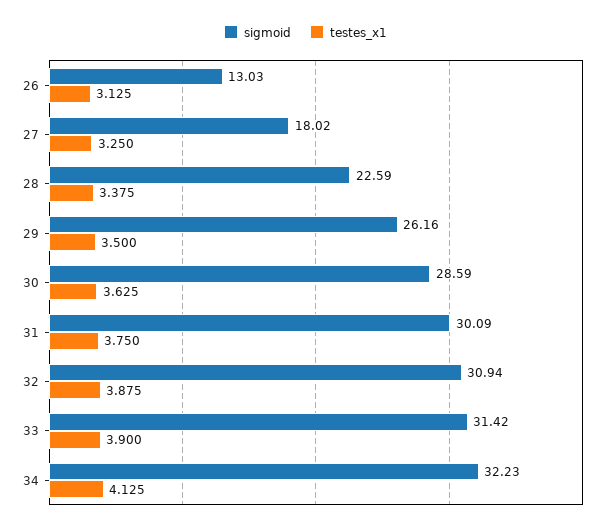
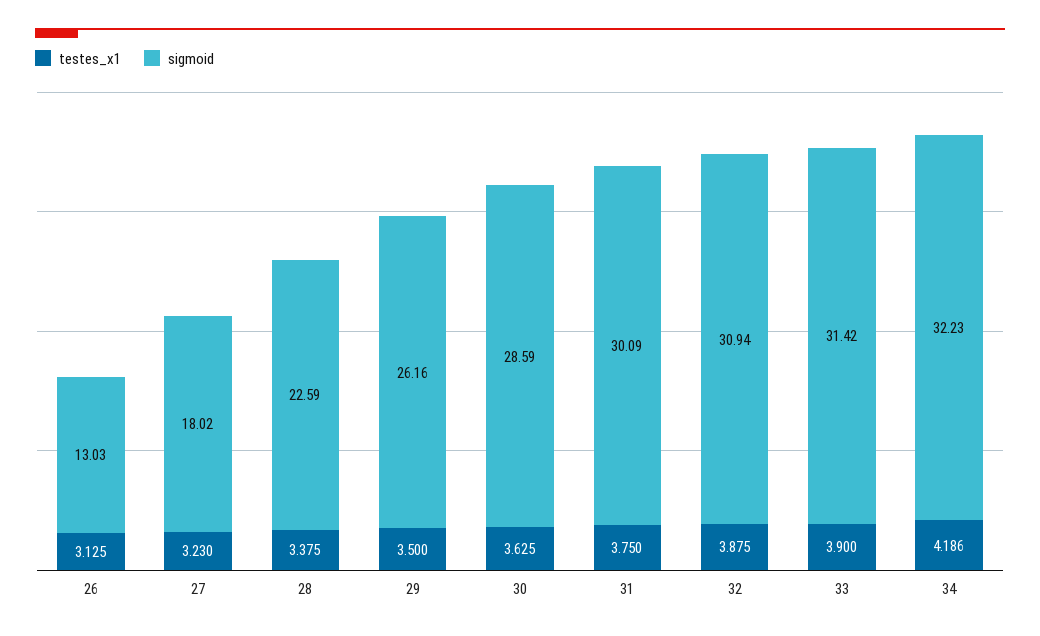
testes_x1, 27: 3.25 -> 3.23
testes_x1, 34: 4.125 -> 4.186

